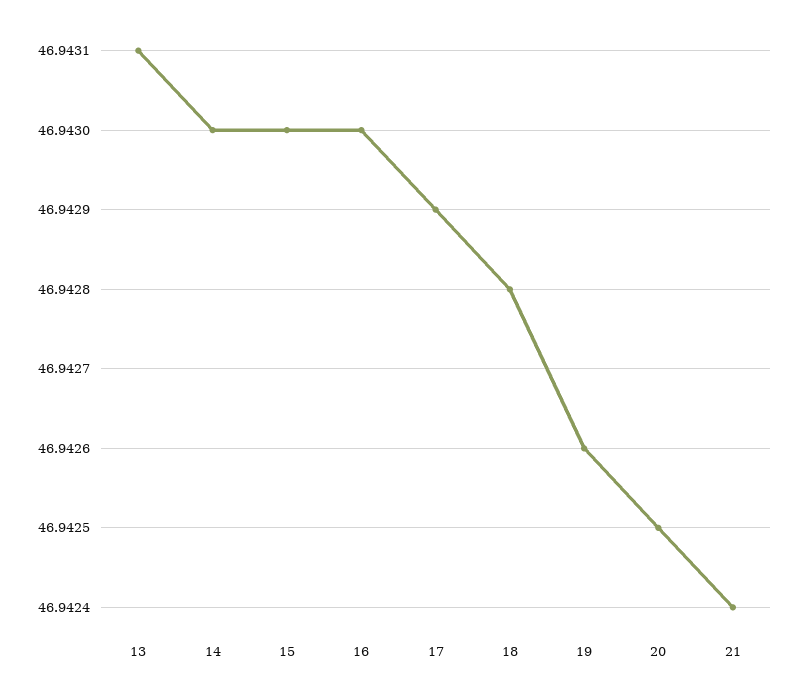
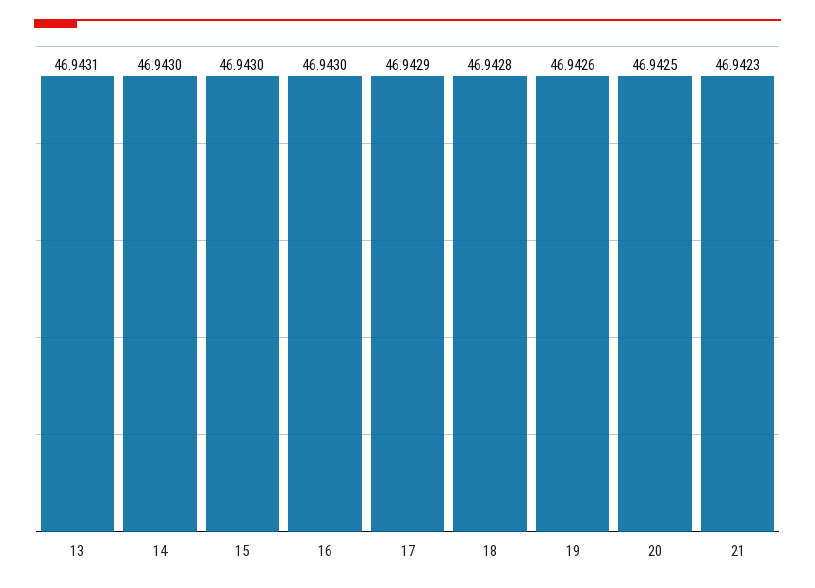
21: 46.9424 -> 46.9423

